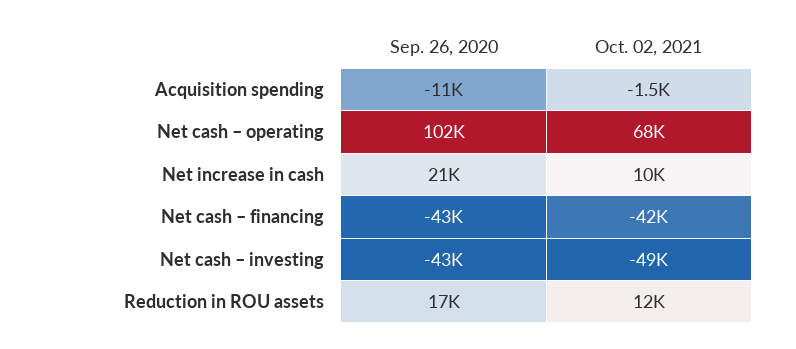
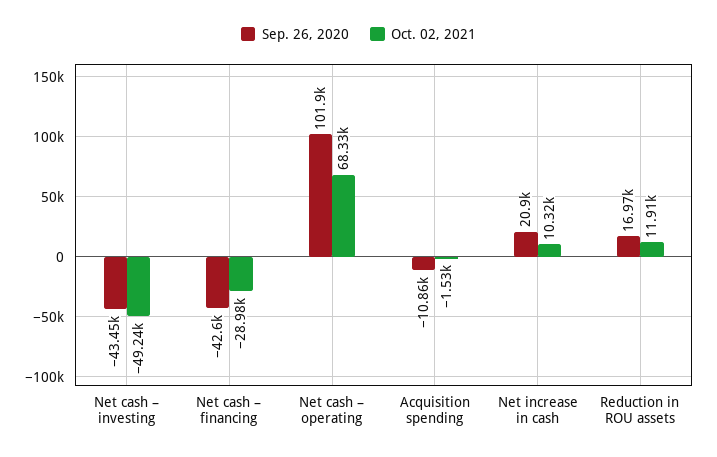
Oct. 02, 2021, Net cash – financing: -42000 -> -28980

